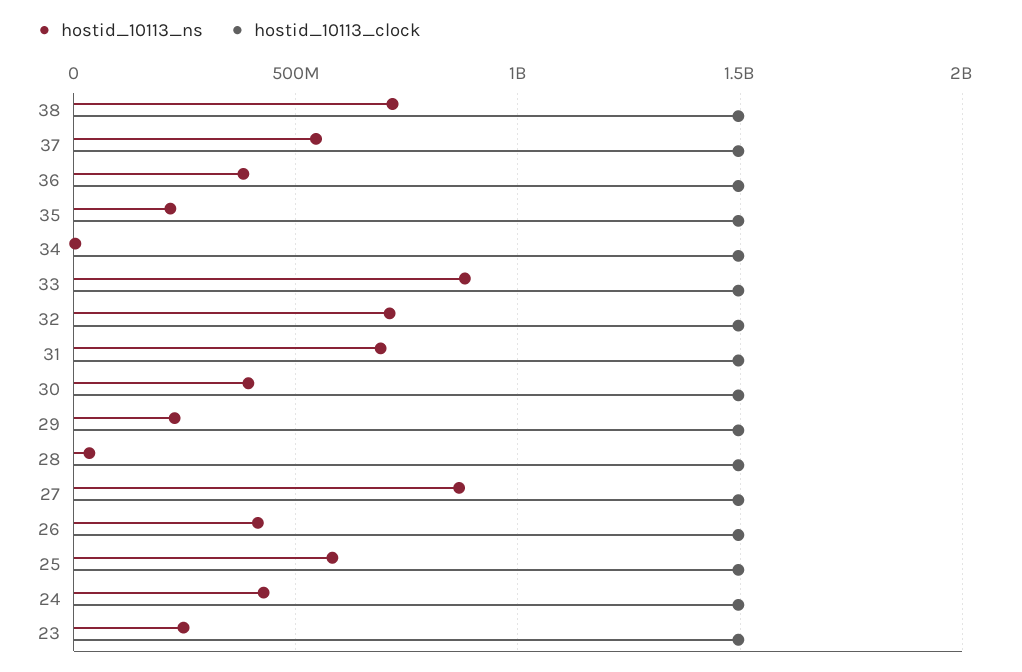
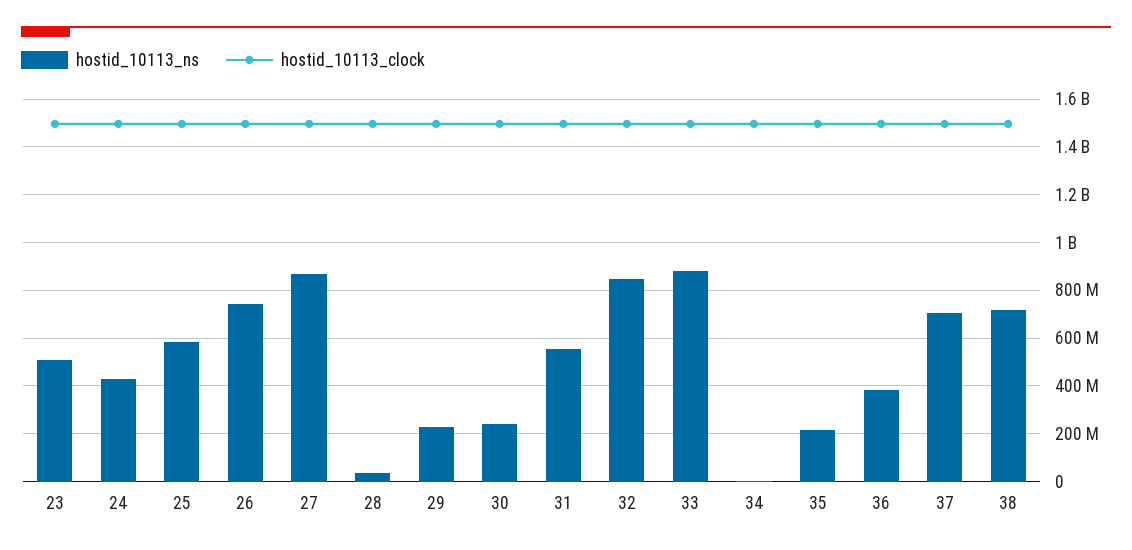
hostid_10113_ns, 37: 550000000 -> 700000000
hostid_10113_ns, 32: 700000000 -> 850000000
hostid_10113_ns, 31: 700000000 -> 550000000
hostid_10113_ns, 30: 400000000 -> 250000000
hostid_10113_ns, 26: 400000000 -> 750000000
hostid_10113_ns, 23: 250000000 -> 500000000

